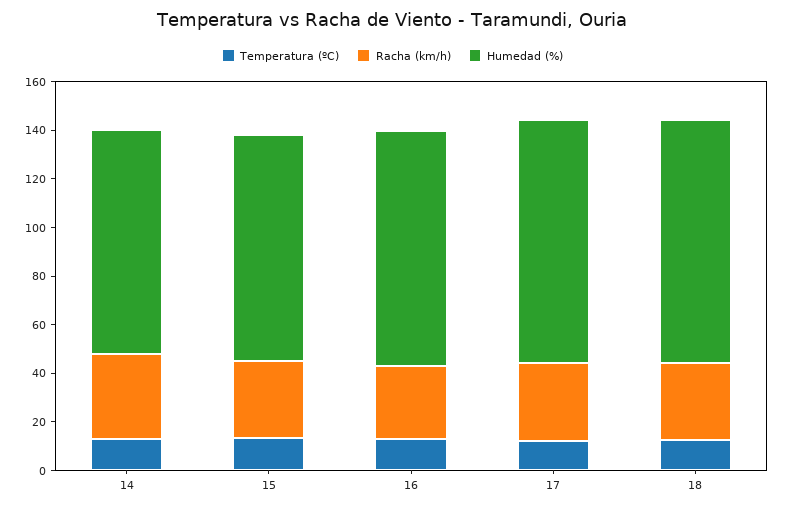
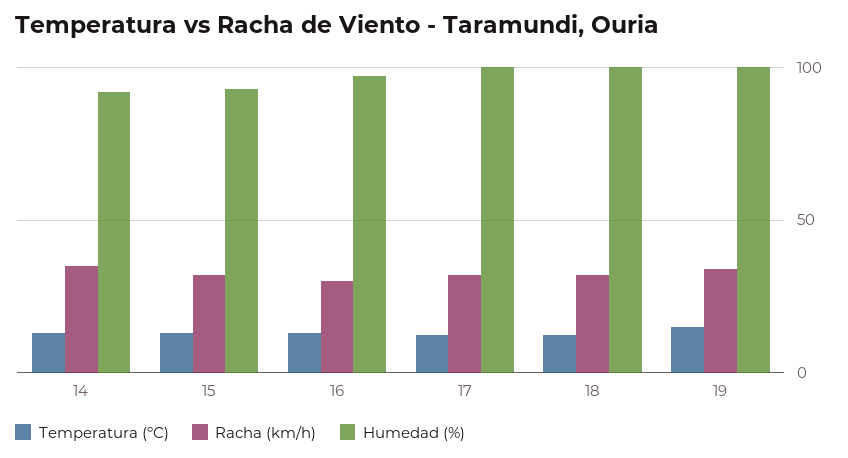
Temperatura (ºC), 19: none -> 15
Racha (km/h), 19: none -> 35
Humedad (%), 19: none -> 100

